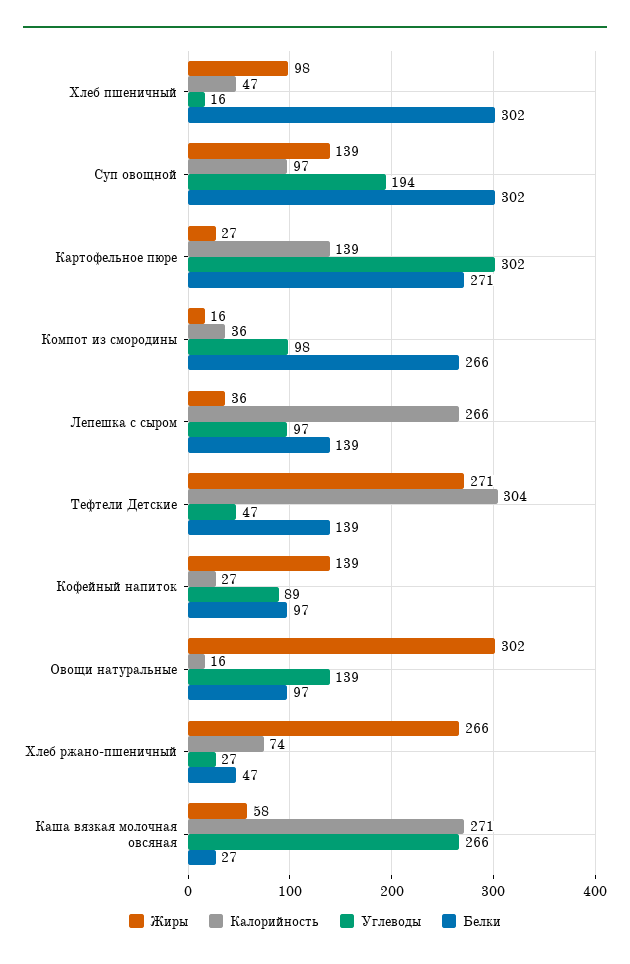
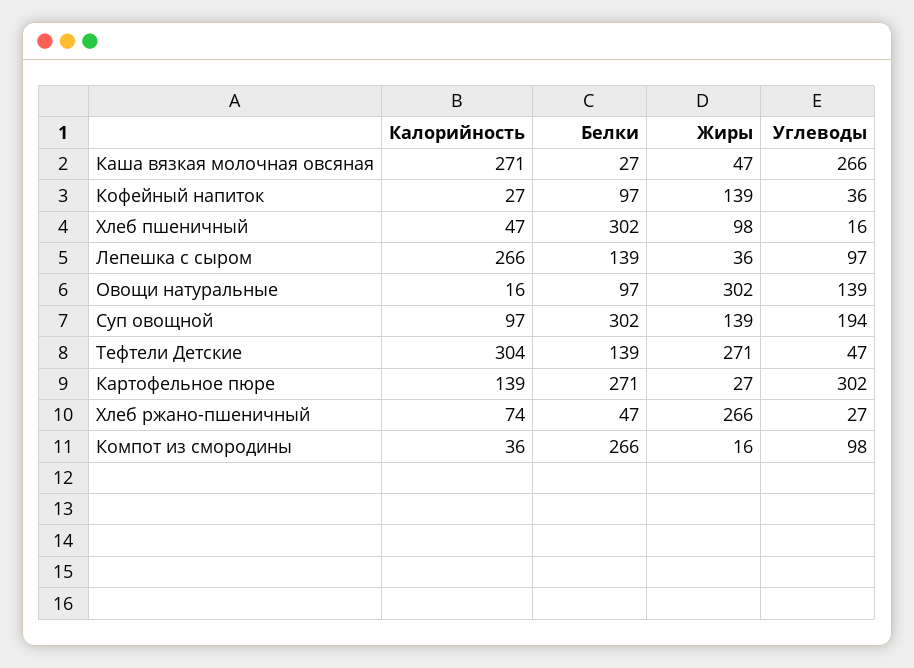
Углеводы, Кофейный напиток: 89 -> 36
Жиры, Каша вязкая молочная овсяная: 58 -> 47

